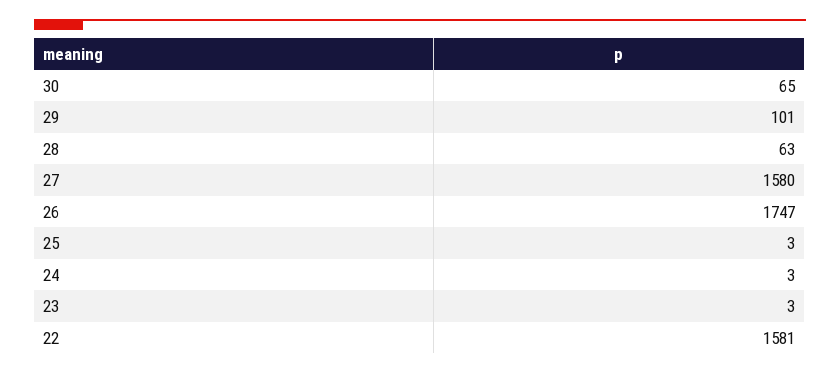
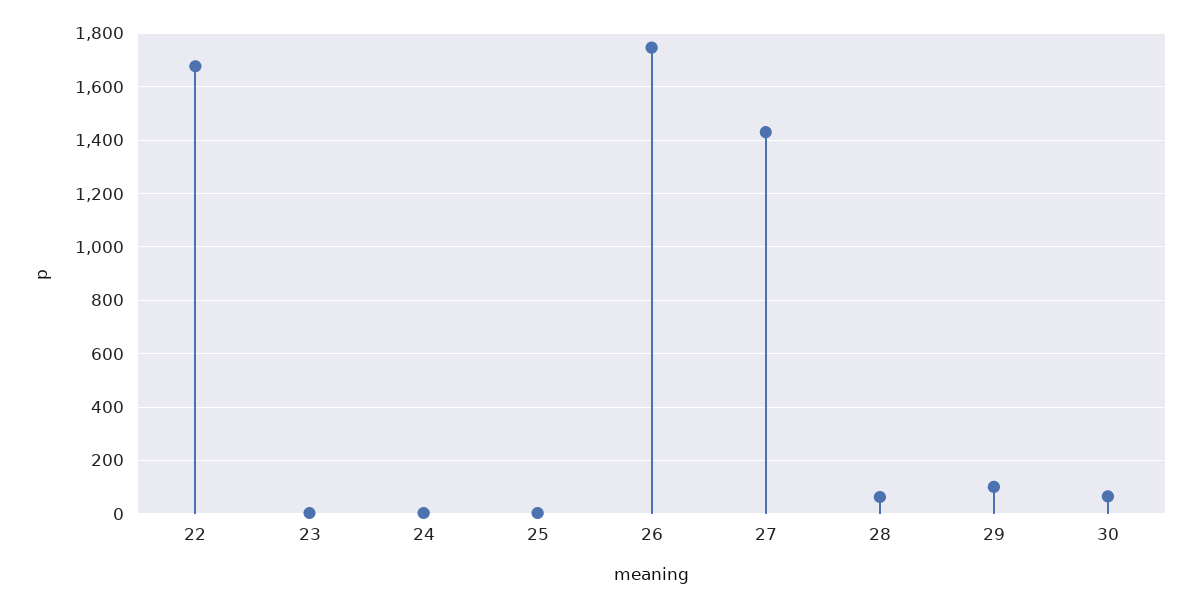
27: 1580 -> 1425
22: 1581 -> 1675

